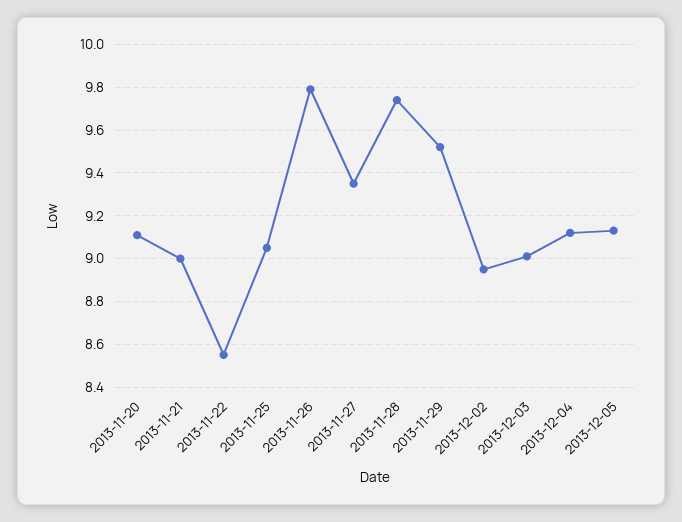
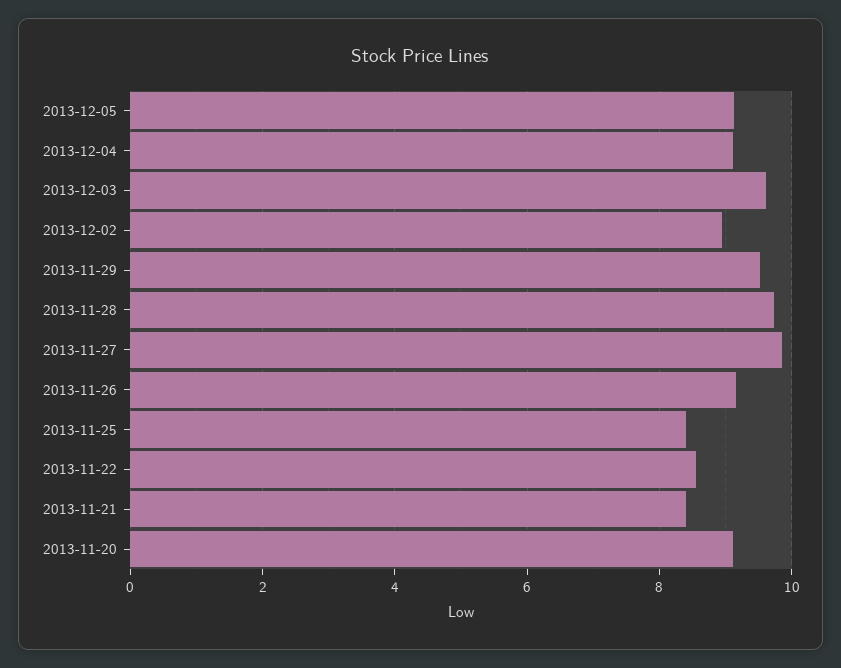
2013-11-21: 9 -> 8.4
2013-11-25: 9.05 -> 8.4
2013-11-26: 9.8 -> 9.2
2013-11-27: 9.35 -> 9.8
2013-12-03: 9 -> 9.6

